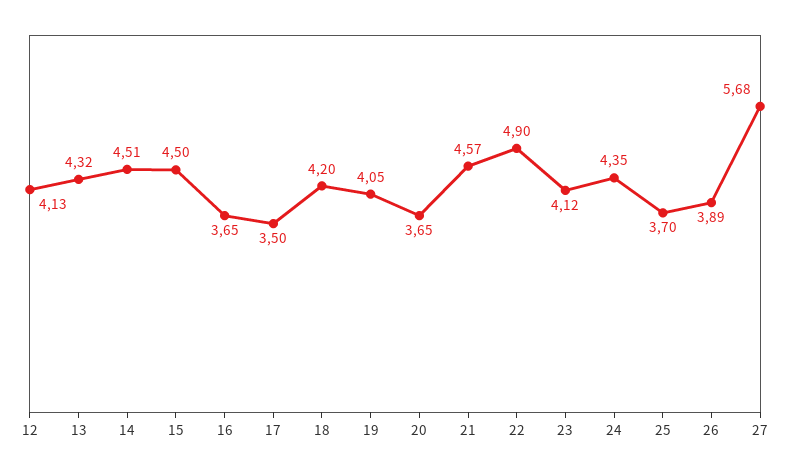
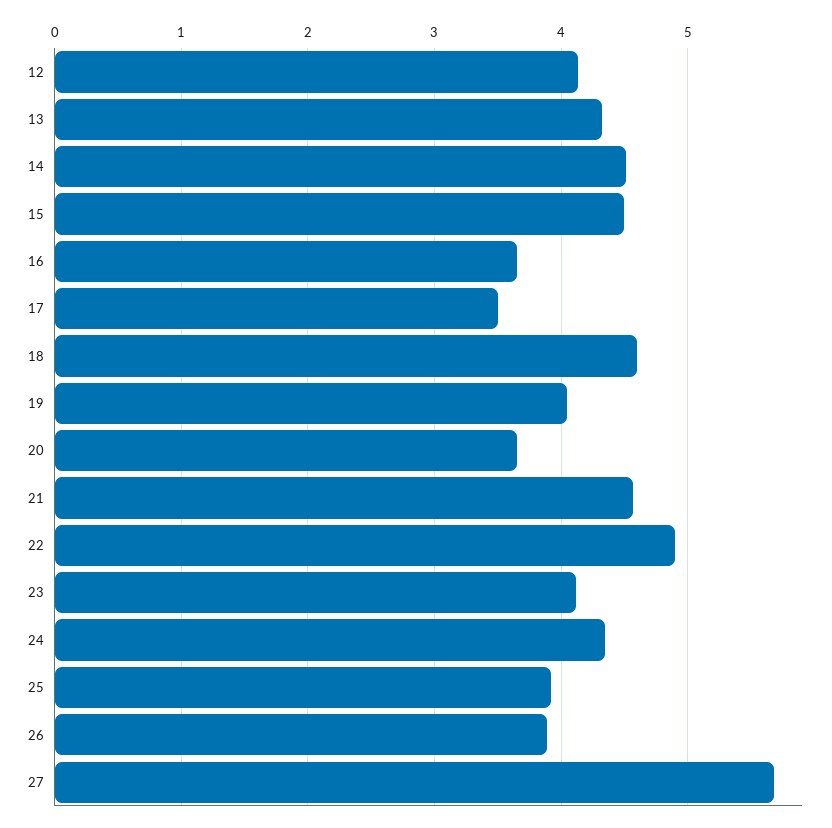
18: 4.2 -> 4.6
25: 3.7 -> 3.9

